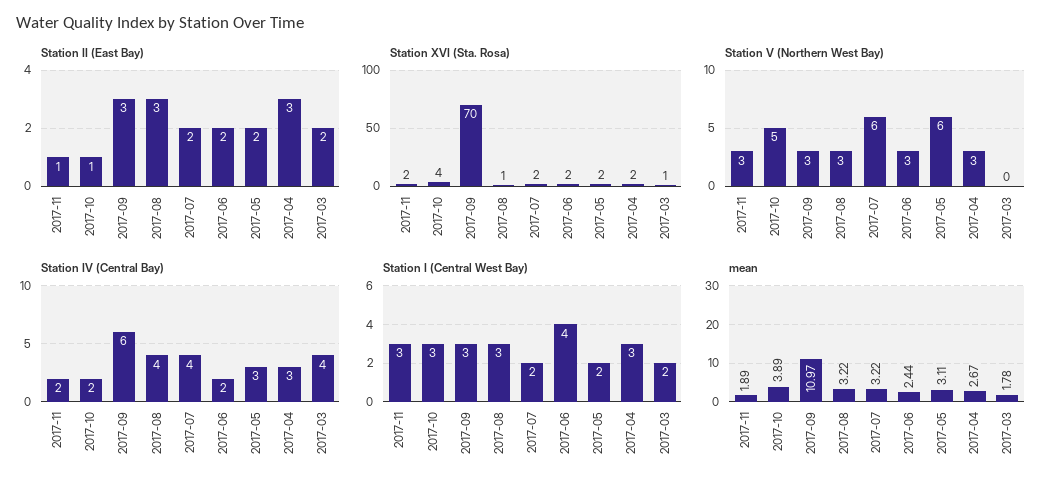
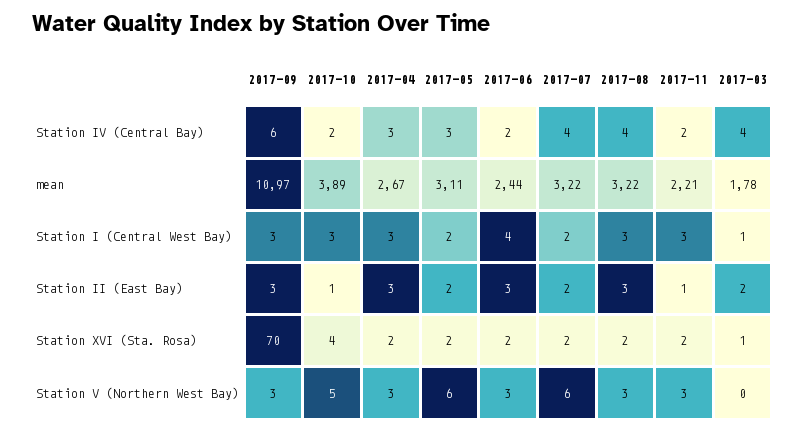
Station II (East Bay), 2017-06: 2 -> 3
Station XVI (Sta. Rosa), 2017-08: 1 -> 2
Station I (Central West Bay), 2017-03: 2 -> 1
mean, 2017-11: 1.89 -> 2.21

